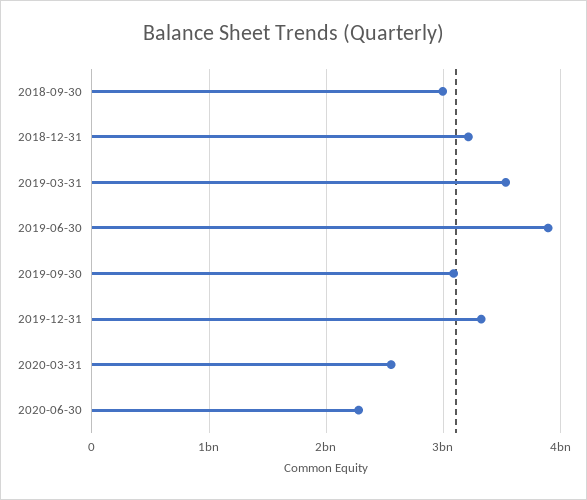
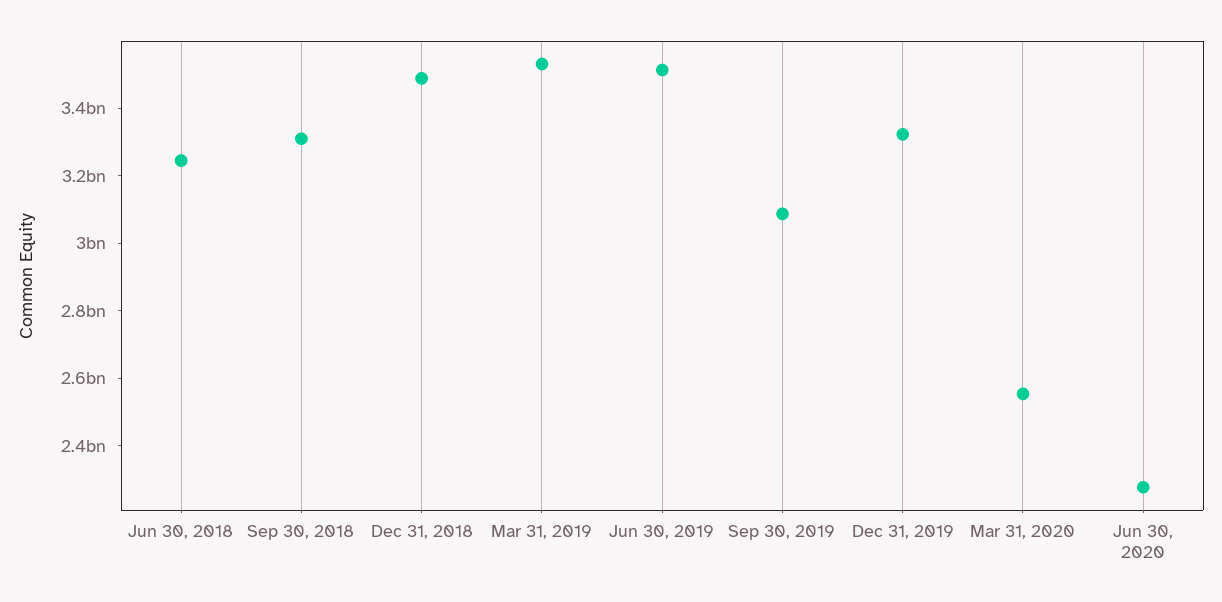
2018-09-30: 3000000000 -> 3300000000
2018-12-31: 3200000000 -> 3500000000
2019-06-30: 3900000000 -> 3500000000
Jun 30, 2018: none -> 3250000000

